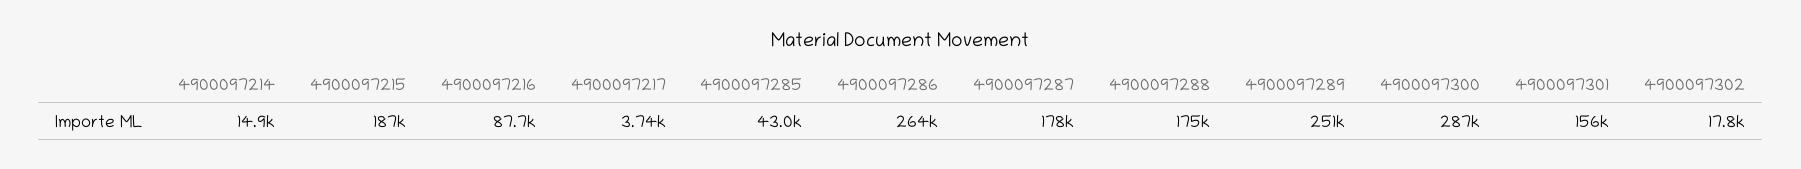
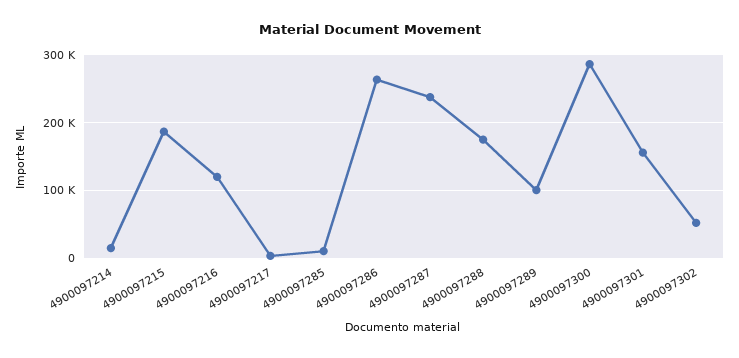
4900097216: 87700 -> 120000
4900097285: 43000 -> 10000
4900097287: 178000 -> 240000
4900097289: 251000 -> 100000
4900097302: 17800 -> 50000

